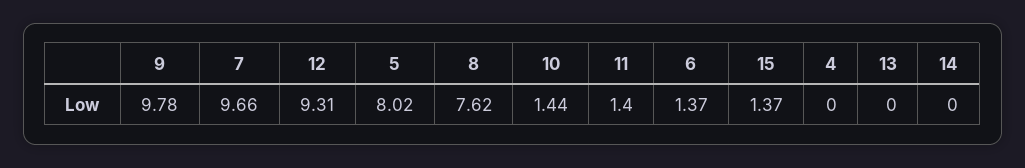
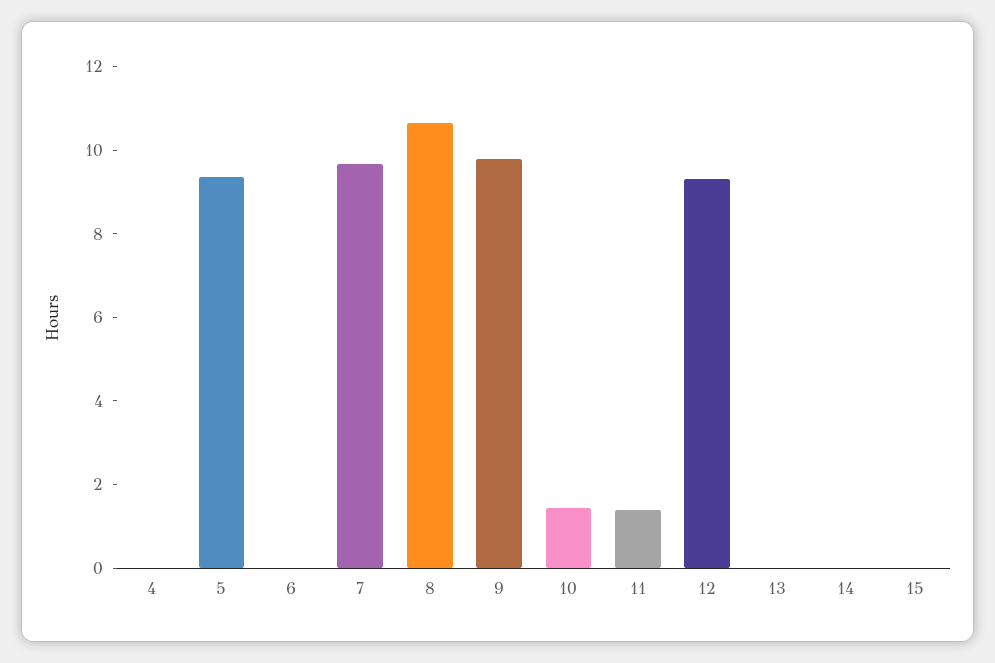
5: 8.02 -> 9.5
8: 7.62 -> 10.5
6: 1.37 -> 0
15: 1.37 -> 0

